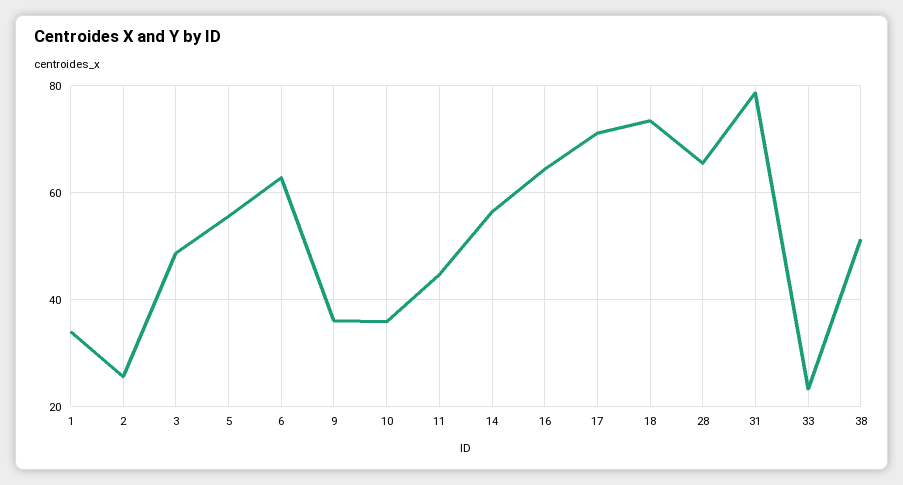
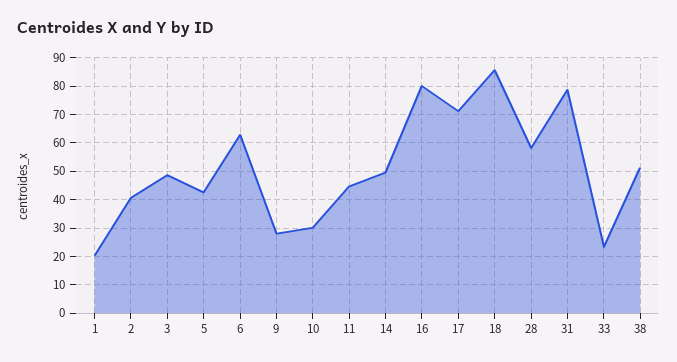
1: 34 -> 20
2: 26 -> 40
5: 56 -> 42.5
9: 36 -> 27.5
10: 36 -> 30
14: 56 -> 50
16: 64 -> 80
18: 74 -> 85
28: 66 -> 57.5

